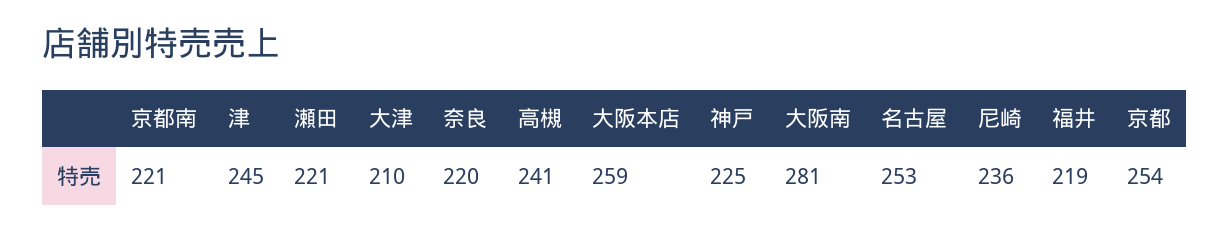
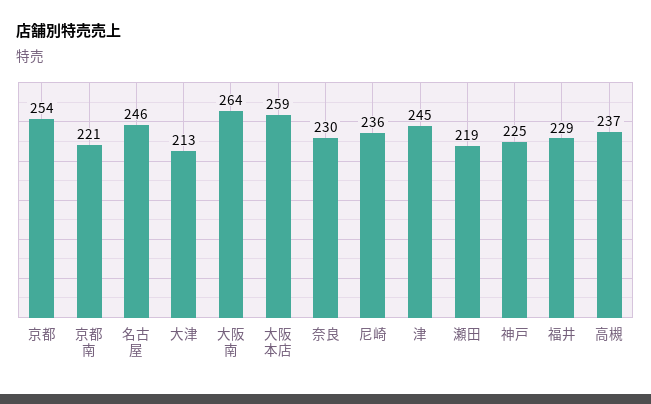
瀬田: 221 -> 219
大津: 210 -> 213
奈良: 220 -> 230
高槻: 241 -> 237
大阪南: 281 -> 264
名古屋: 253 -> 246
福井: 219 -> 229

